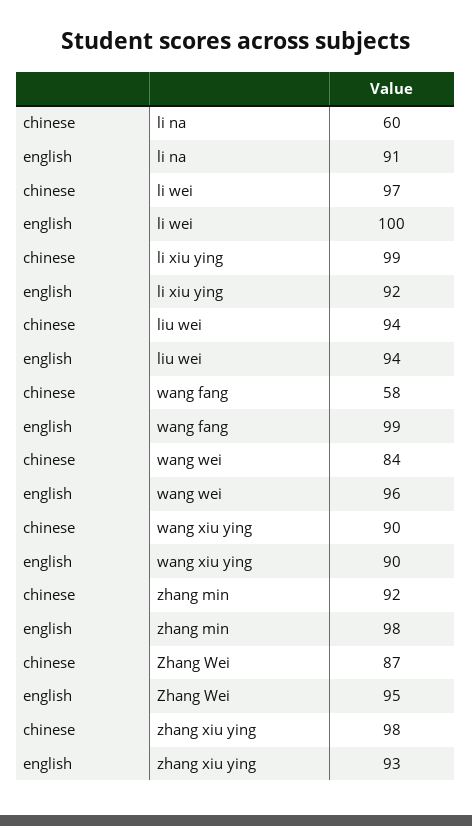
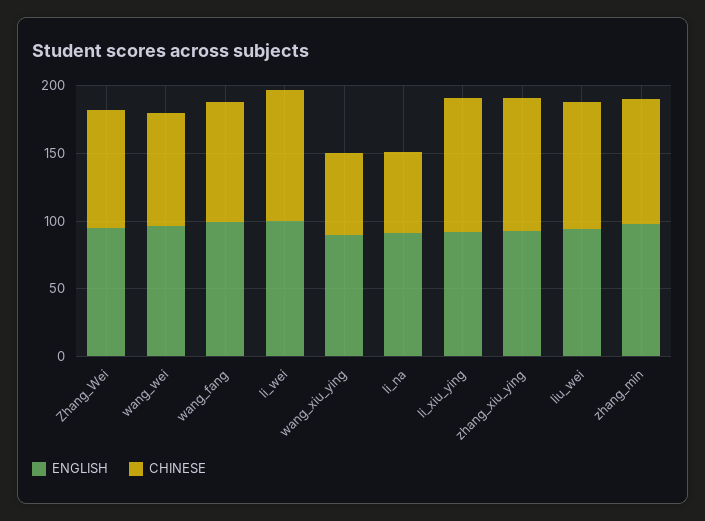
chinese, wang fang: 58 -> 90
chinese, wang xiu ying: 90 -> 60

